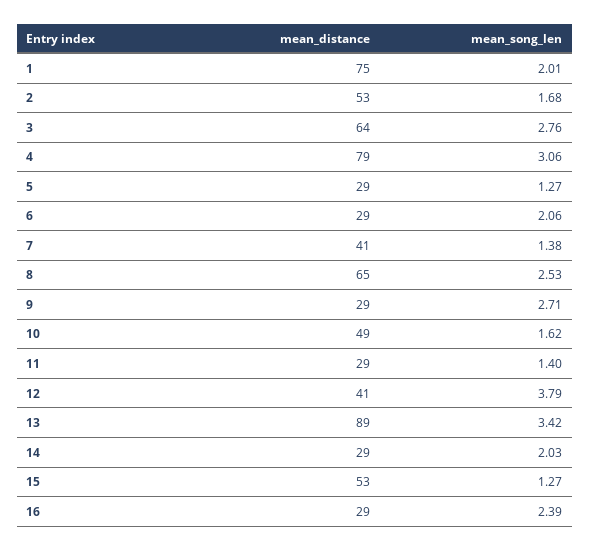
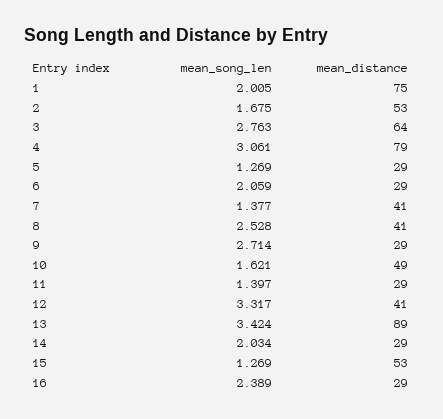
mean_distance, 8: 65 -> 41
mean_song_len, 12: 3.79 -> 3.317

